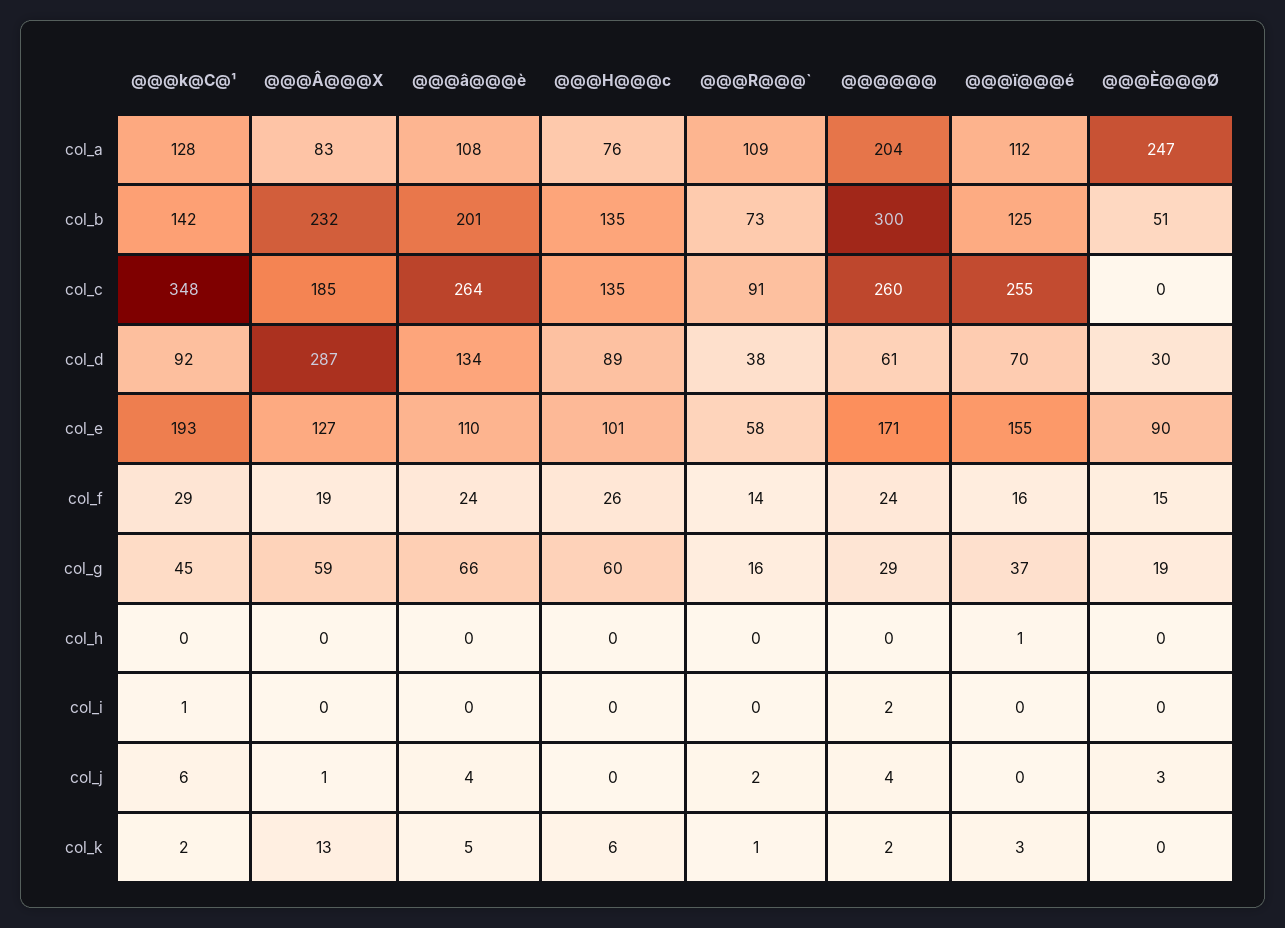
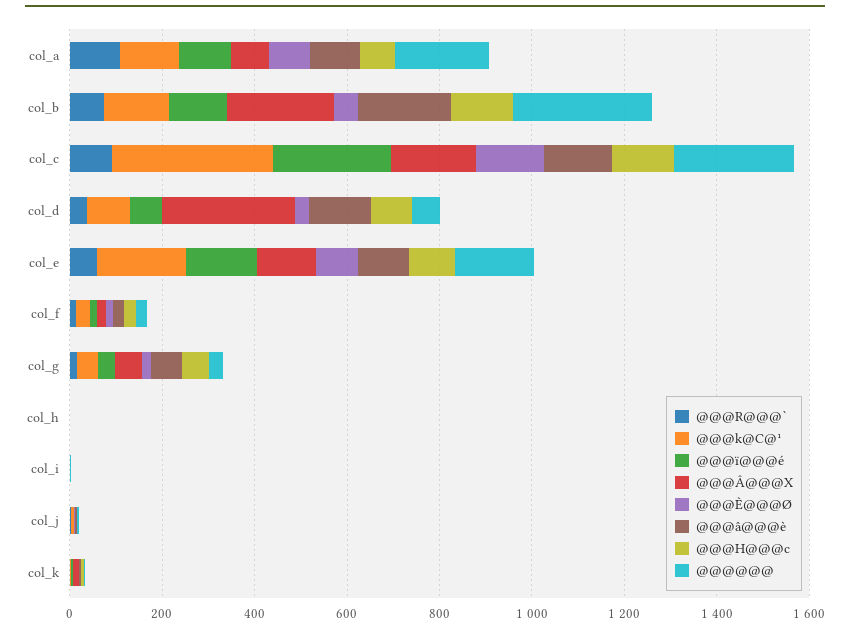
@@@È@@@Ø, col_a: 247 -> 100
@@@â@@@è, col_c: 264 -> 150
@@@È@@@Ø, col_c: 0 -> 150

